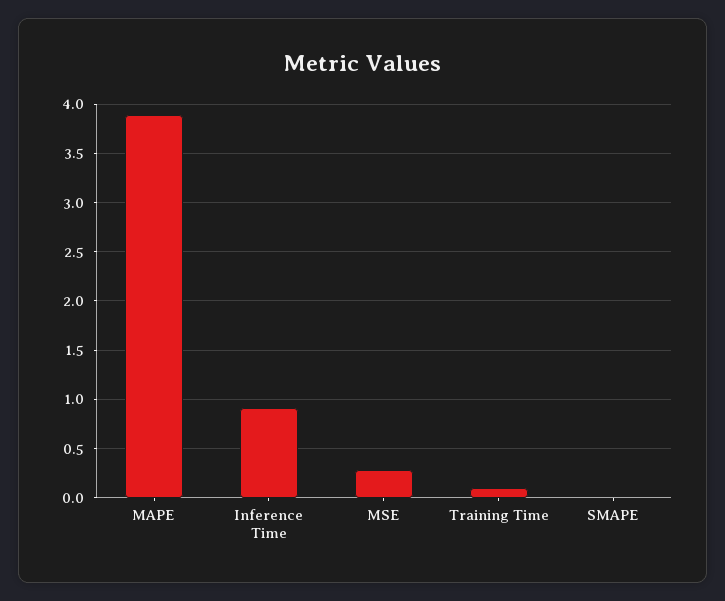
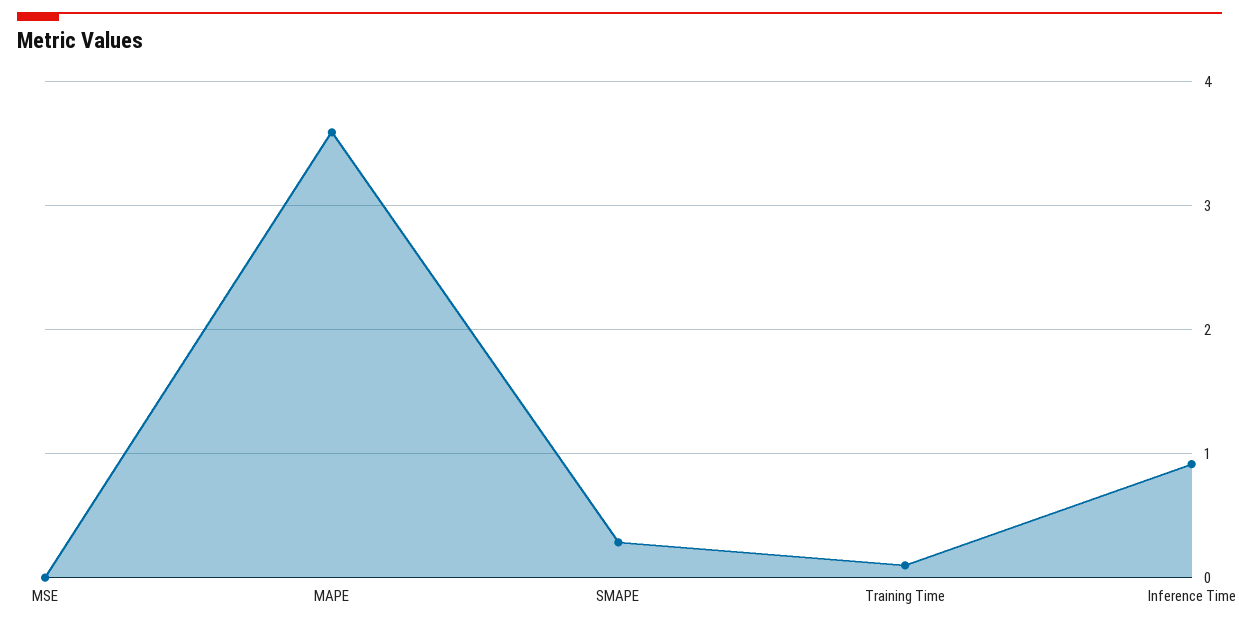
MAPE: 3.9 -> 3.6
MSE: 0.3 -> 0
SMAPE: 0 -> 0.3

